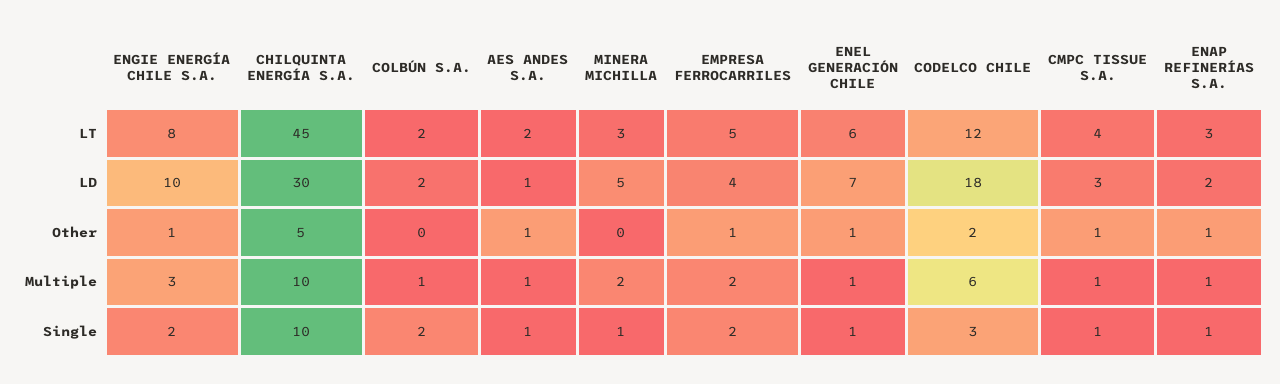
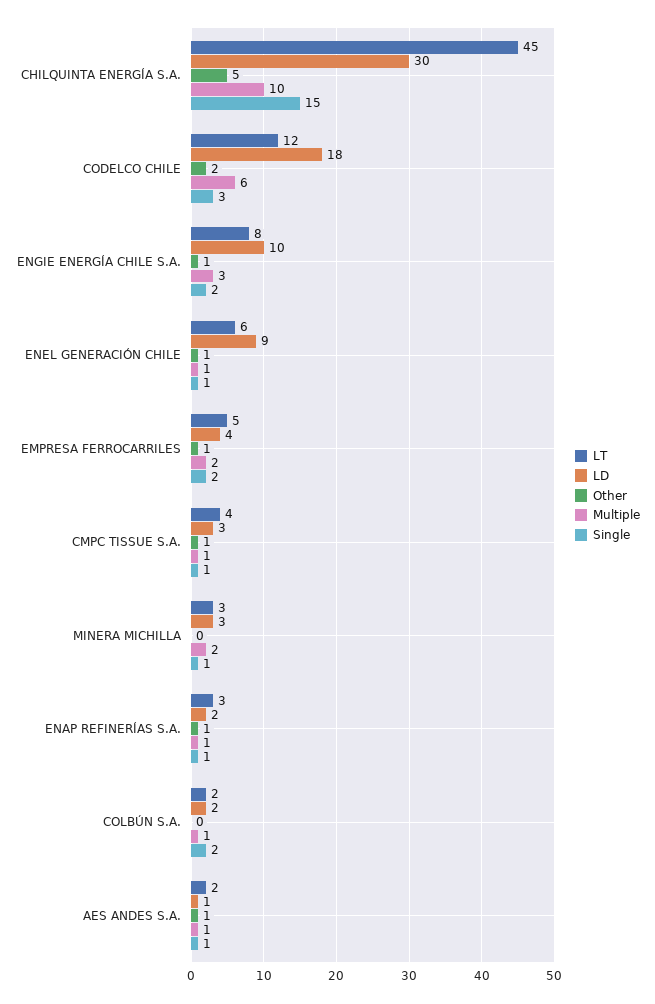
LD, MINERA MICHILLA: 5 -> 3
LD, ENEL GENERACIÓN CHILE: 7 -> 9
Single, CHILQUINTA ENERGÍA S.A.: 10 -> 15

